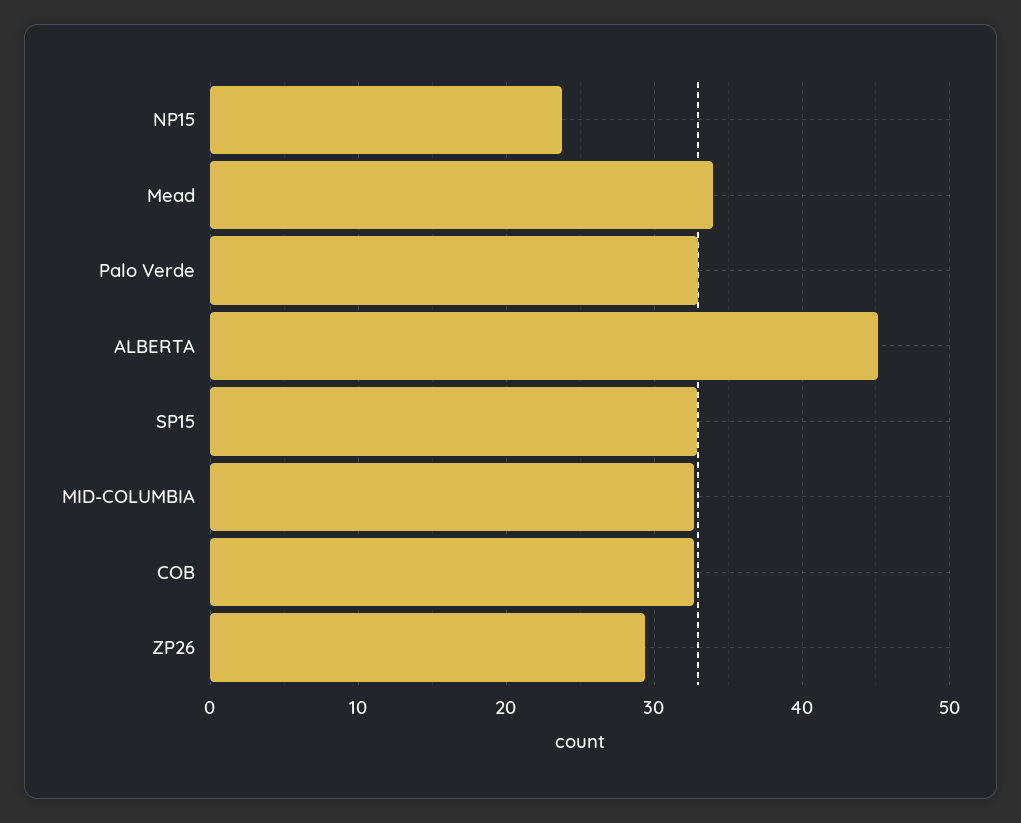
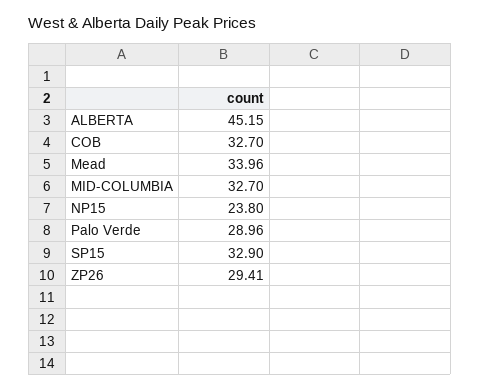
Palo Verde: 33 -> 28.96

